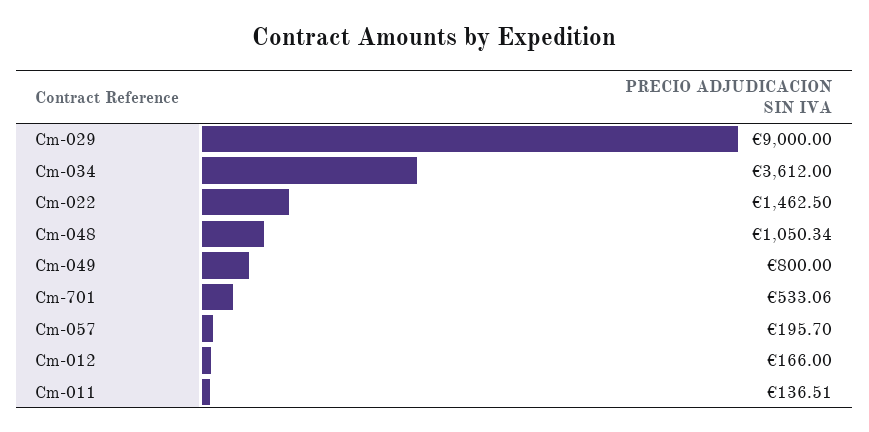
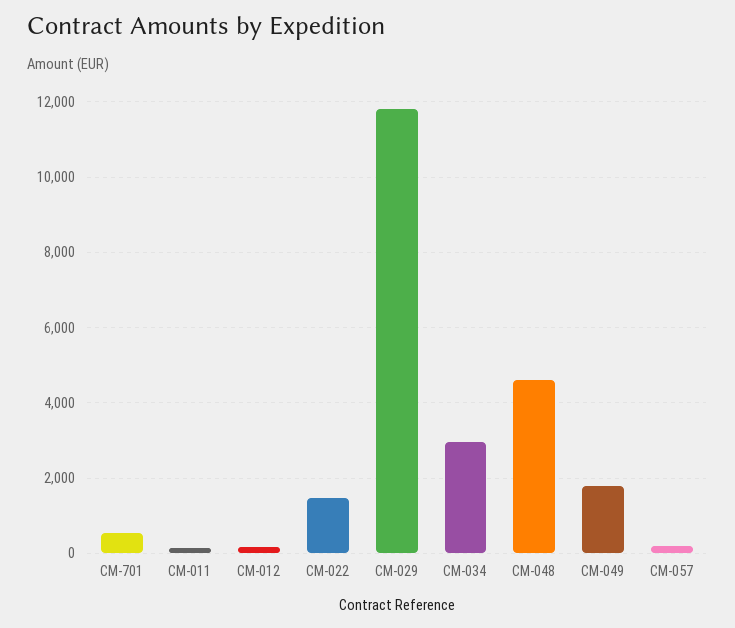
Cm-029: 9000 -> 11800
Cm-034: 3612 -> 3000
Cm-048: 1050.34 -> 4600
Cm-049: 800 -> 1800

